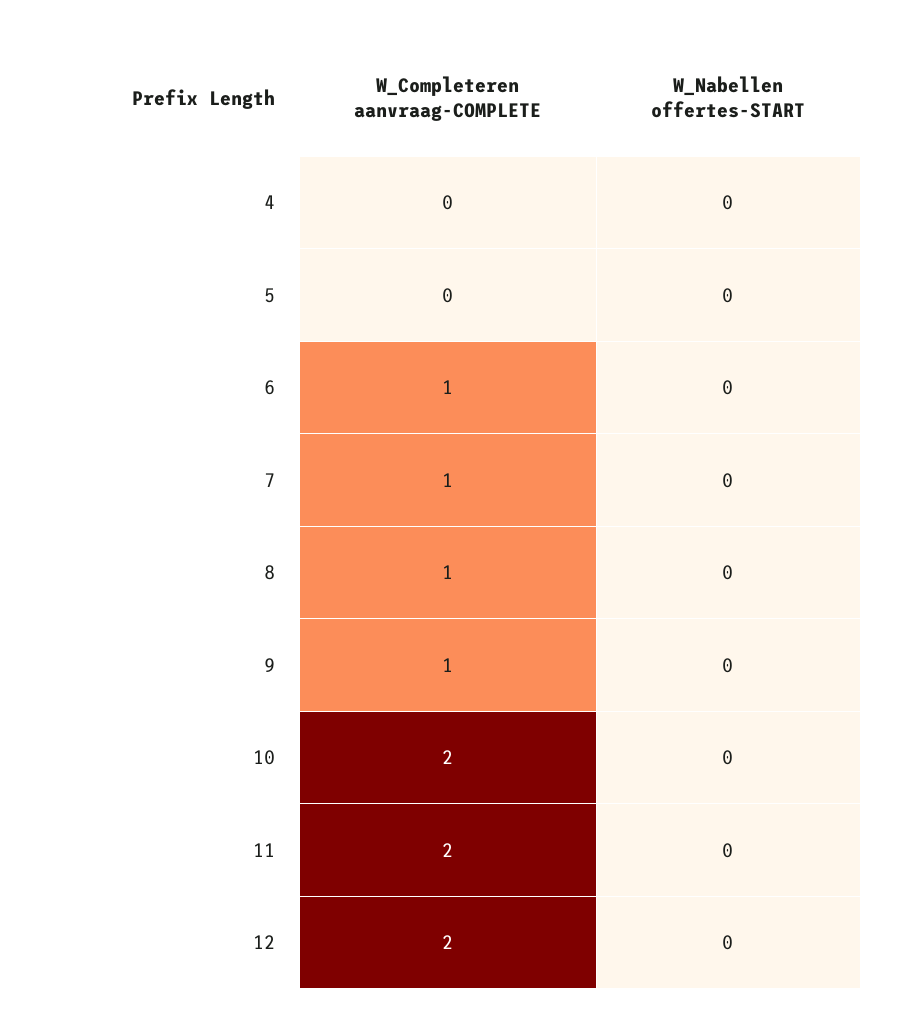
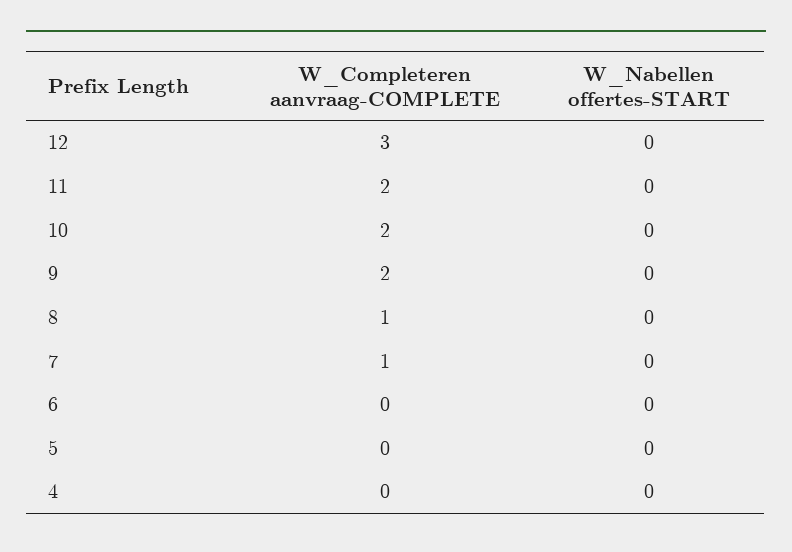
W_Completeren aanvraag-COMPLETE, 6: 1 -> 0
W_Completeren aanvraag-COMPLETE, 9: 1 -> 2
W_Completeren aanvraag-COMPLETE, 12: 2 -> 3

